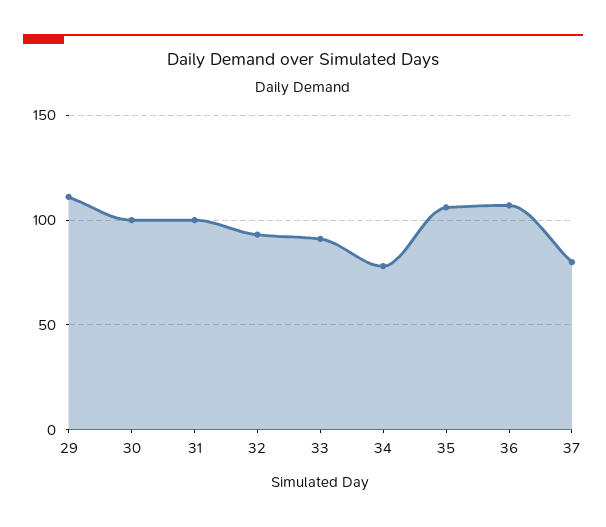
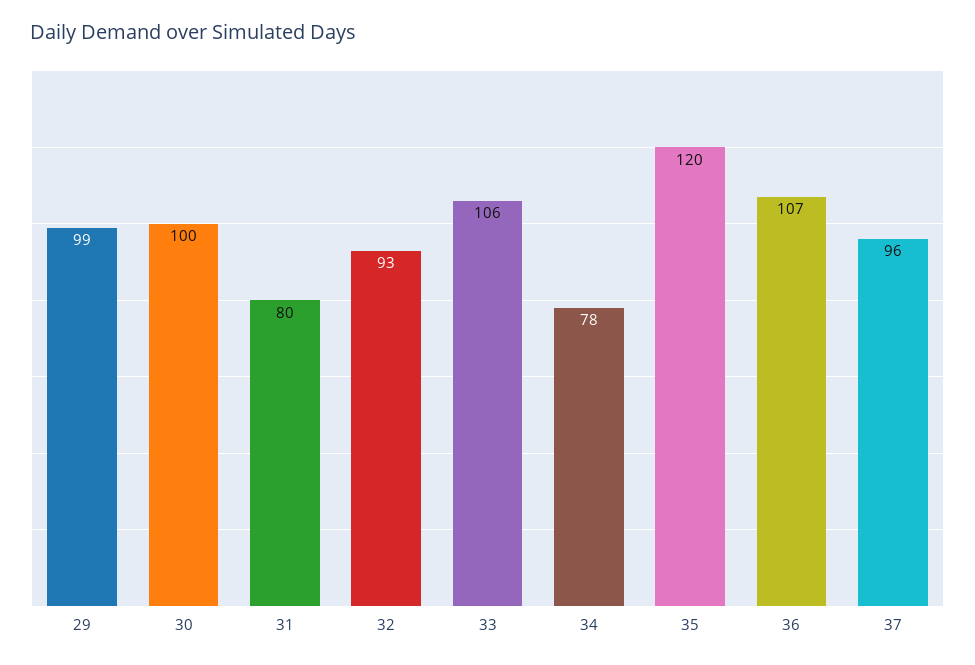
29: 110 -> 99
31: 100 -> 80
33: 90 -> 106
35: 105 -> 120
37: 80 -> 96

